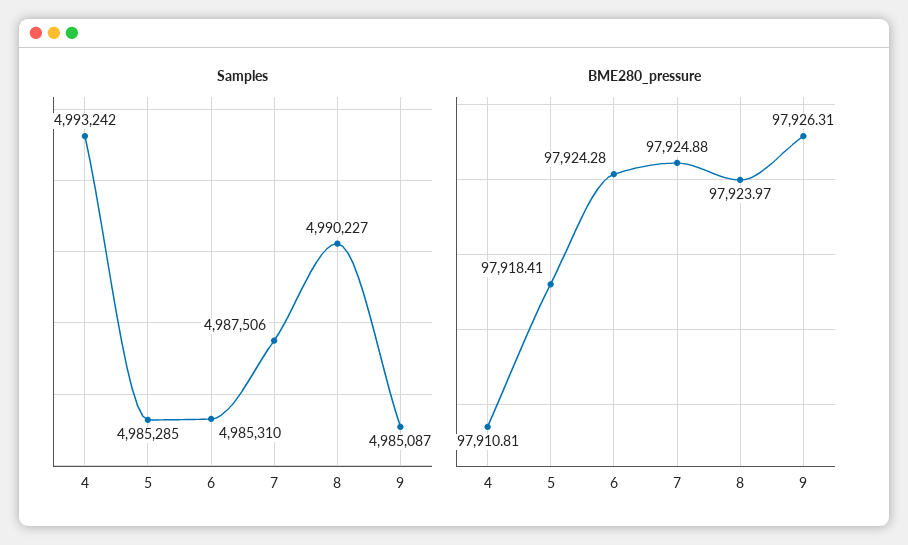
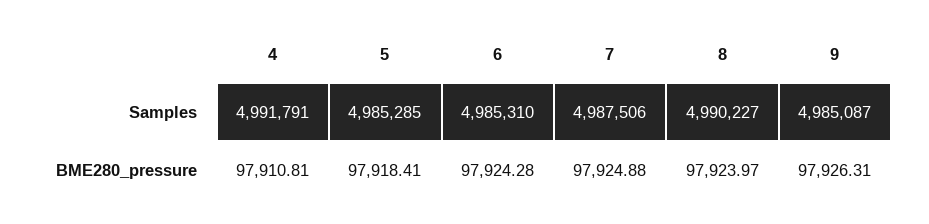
Samples, 4: 4993242 -> 4991791

